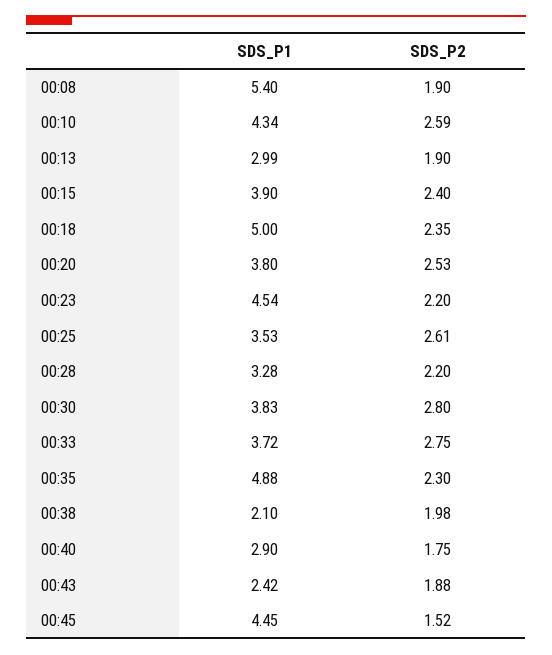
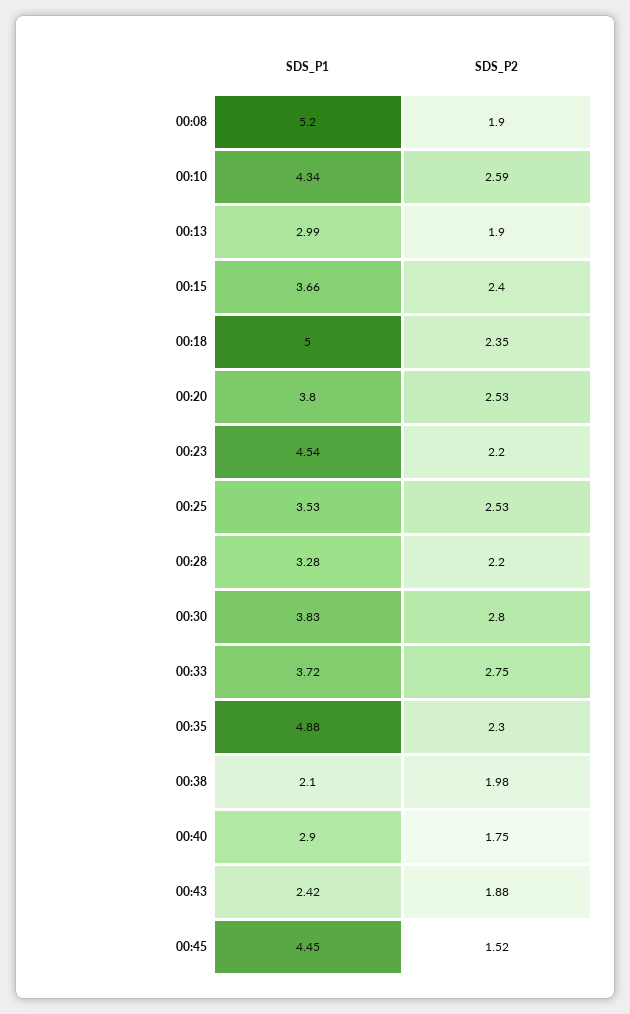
SDS_P1, 00:08: 5.4 -> 5.2
SDS_P1, 00:15: 3.9 -> 3.66
SDS_P2, 00:25: 2.61 -> 2.53

